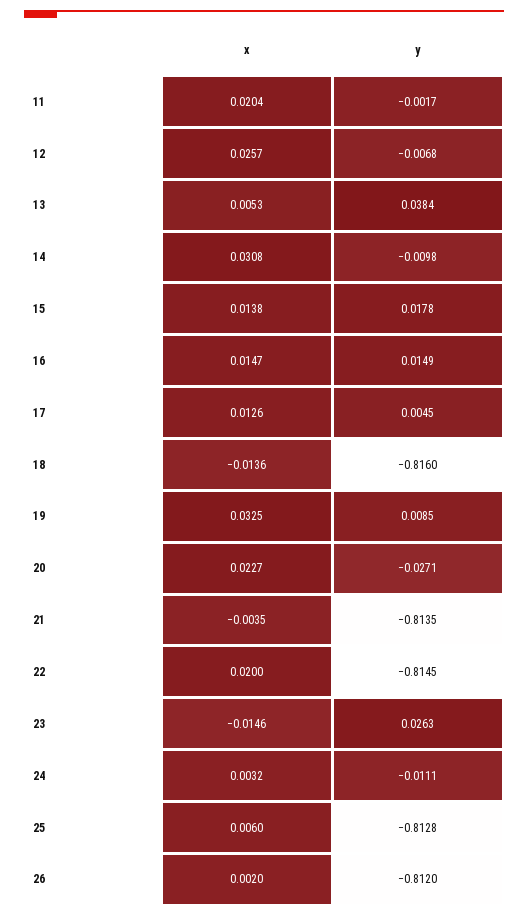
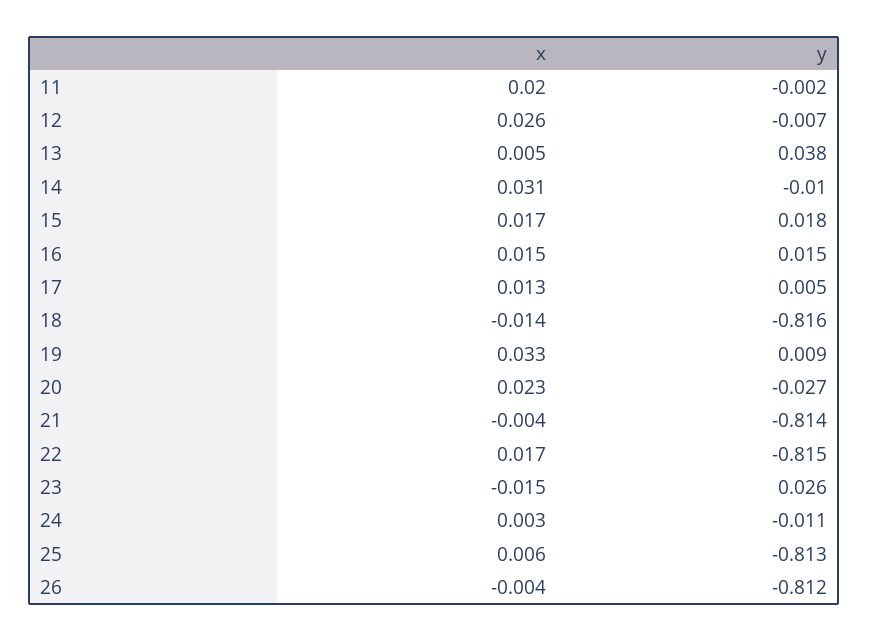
x, 15: 0.0138 -> 0.017
x, 22: 0.02 -> 0.017
x, 26: 0.002 -> -0.004

